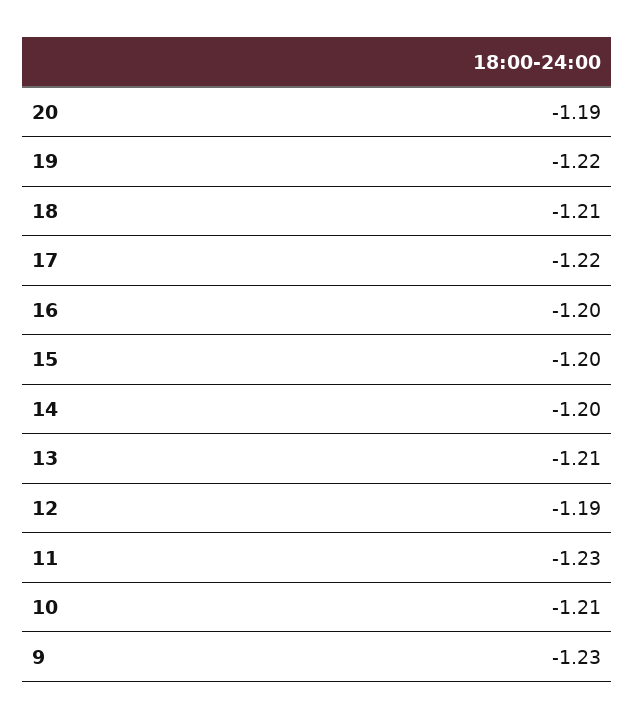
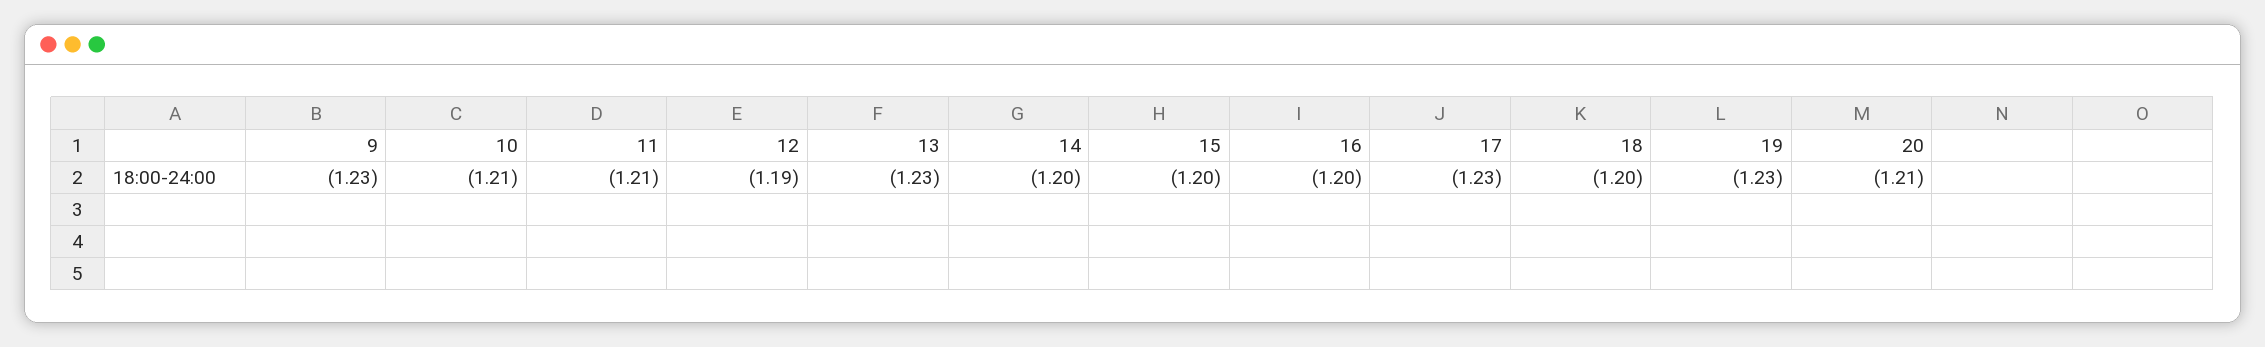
20: -1.19 -> -1.21
19: -1.22 -> -1.23
18: -1.21 -> -1.2
17: -1.22 -> -1.23
13: -1.21 -> -1.23
11: -1.23 -> -1.21

